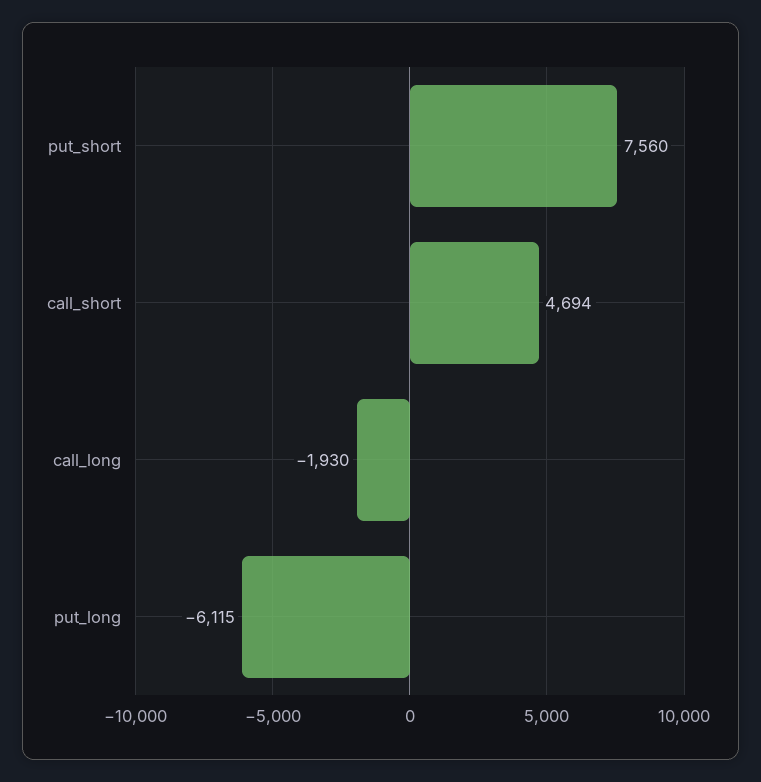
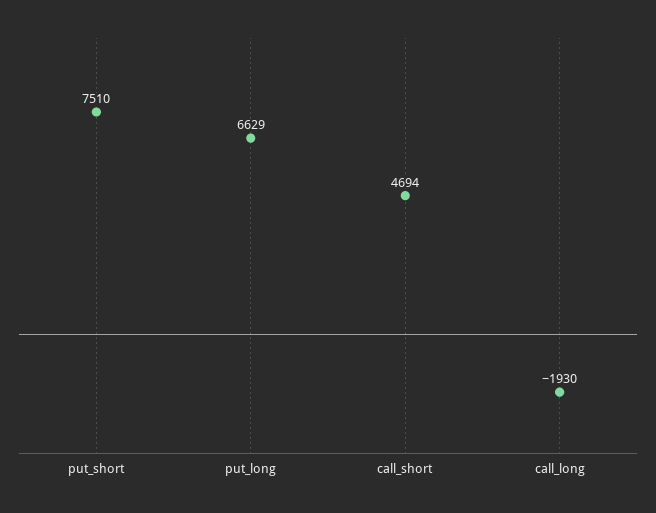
put_short: 7560 -> 7510
put_long: -6115 -> 6629

